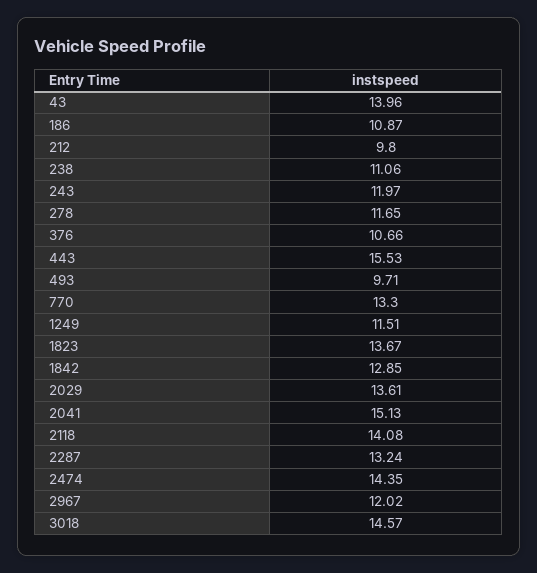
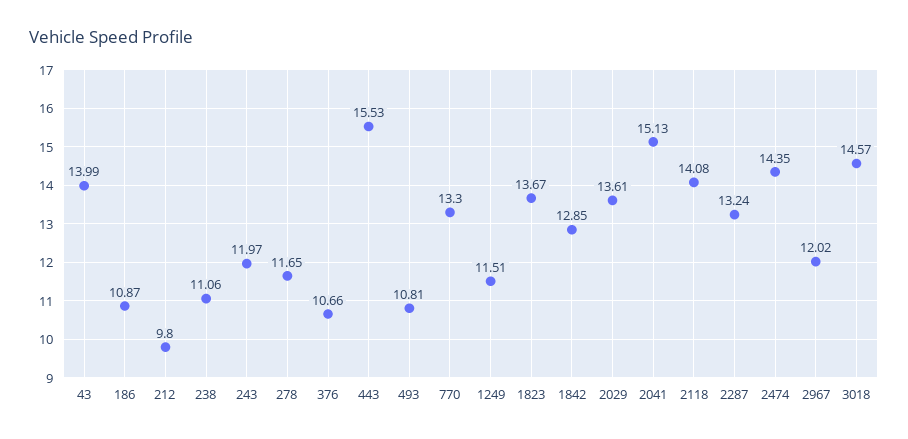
43: 13.96 -> 13.99
493: 9.71 -> 10.81

